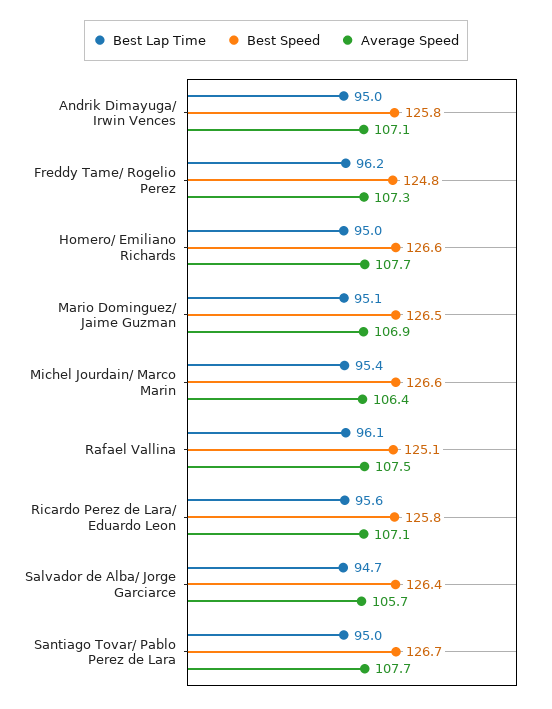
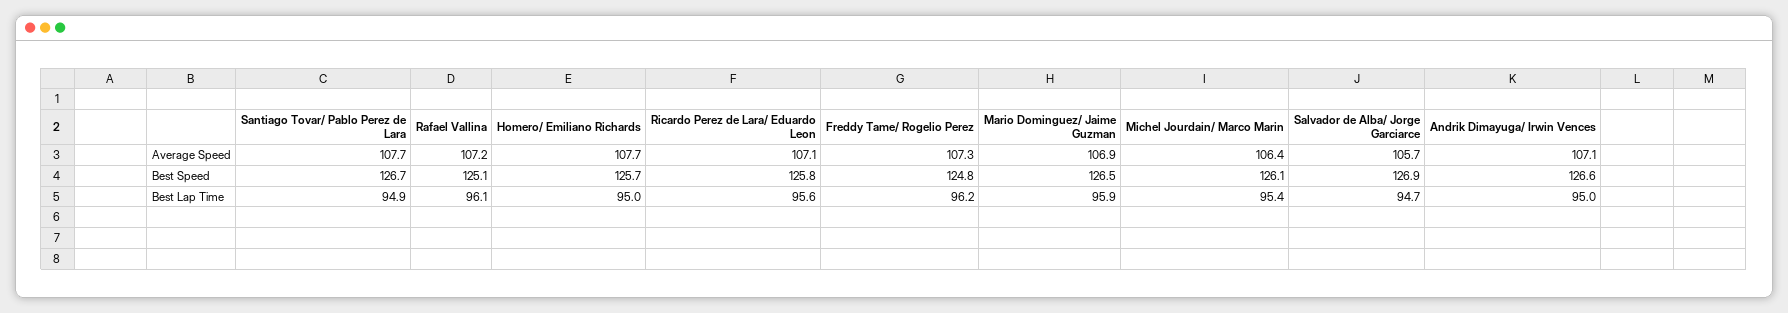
Best Speed, Andrik Dimayuga/ Irwin Vences: 125.8 -> 126.6
Best Speed, Homero/ Emiliano Richards: 126.6 -> 125.7
Best Lap Time, Mario Dominguez/ Jaime Guzman: 95.1 -> 95.9
Best Speed, Michel Jourdain/ Marco Marin: 126.6 -> 126.1
Average Speed, Rafael Vallina: 107.5 -> 107.2
Best Speed, Salvador de Alba/ Jorge Garciarce: 126.4 -> 126.9
Best Lap Time, Santiago Tovar/ Pablo Perez de Lara: 95 -> 94.9

